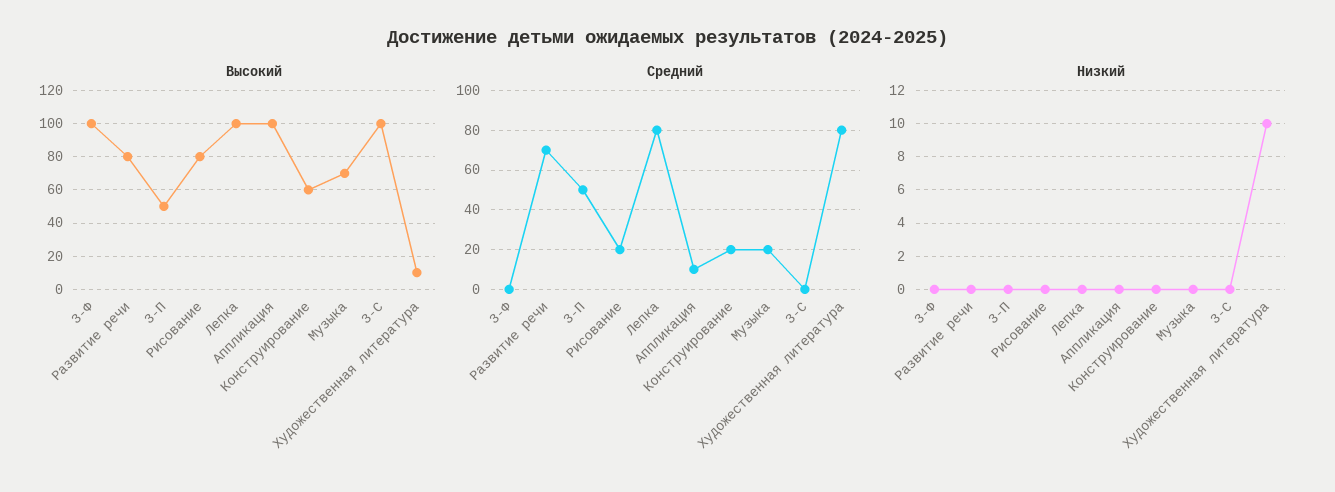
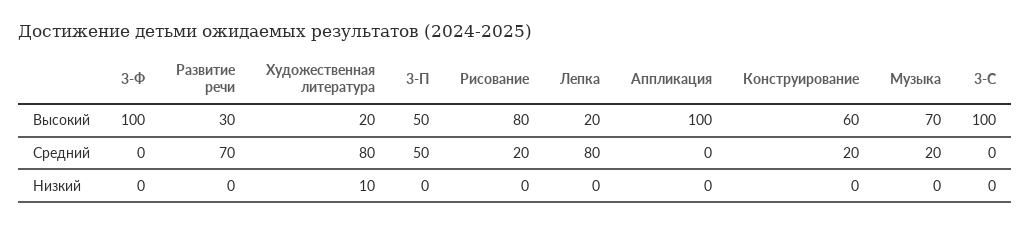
Высокий, Развитие речи: 80 -> 30
Высокий, Лепка: 100 -> 20
Высокий, Художественная литература: 10 -> 20
Средний, Аппликация: 10 -> 0

